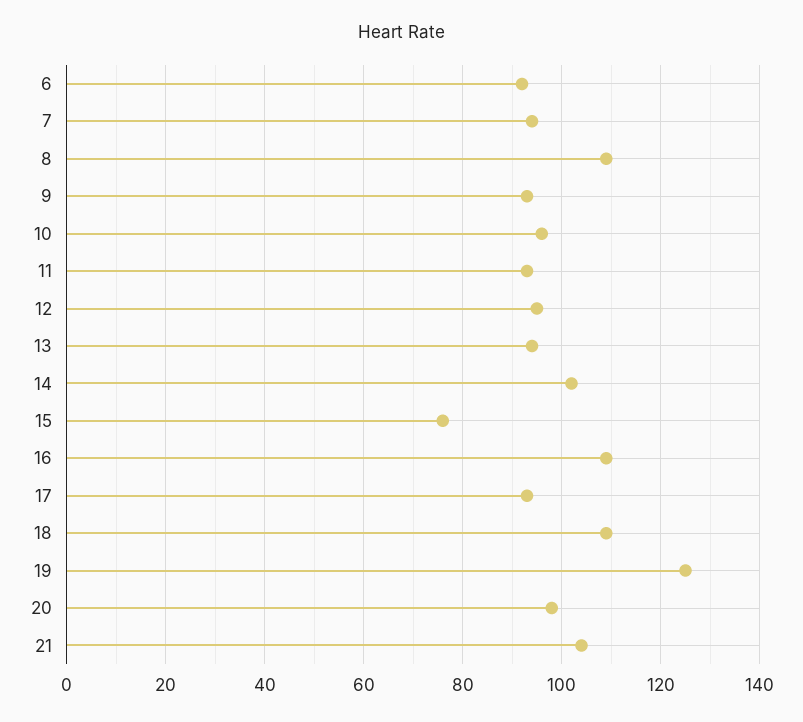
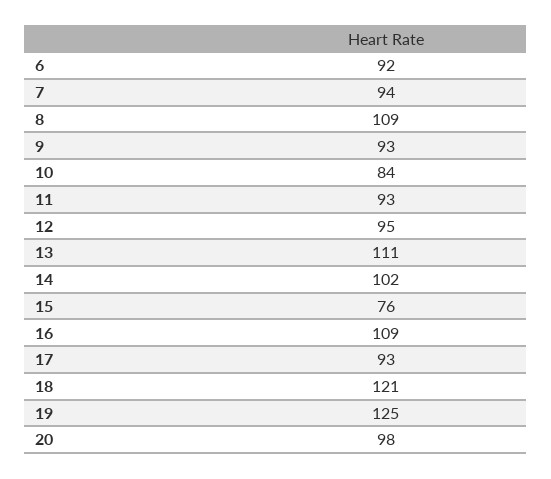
10: 95 -> 84
13: 95 -> 111
18: 110 -> 121
21: 105 -> none

